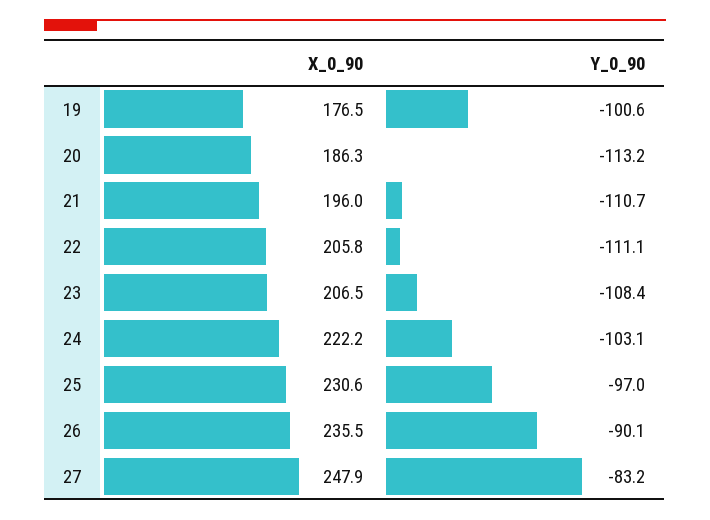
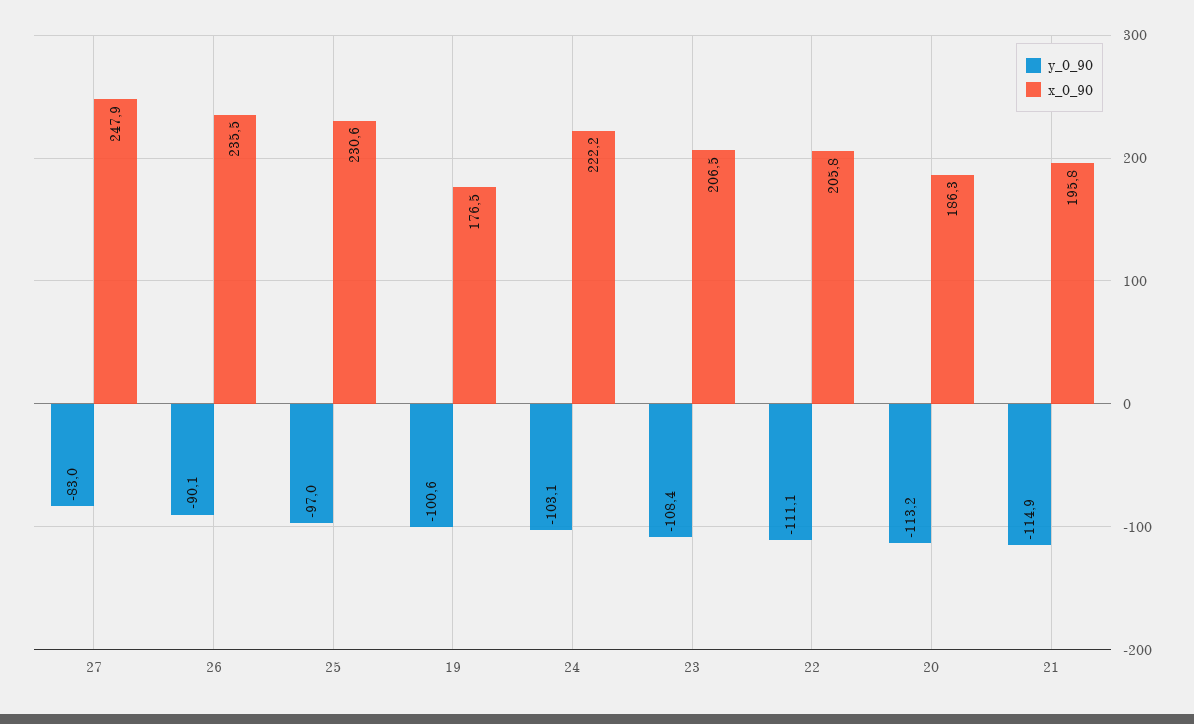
X_0_90, 21: 196 -> 195.8
Y_0_90, 21: -110.7 -> -114.9
Y_0_90, 27: -83.2 -> -83

